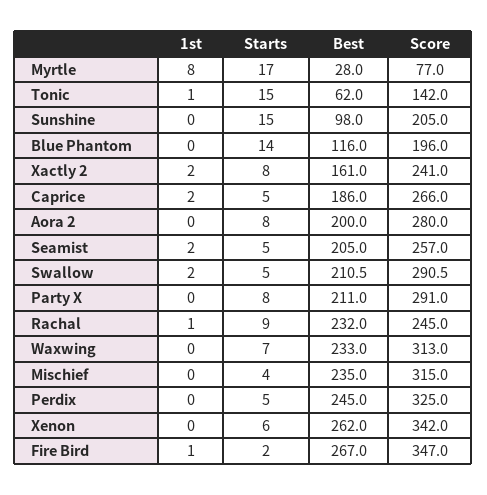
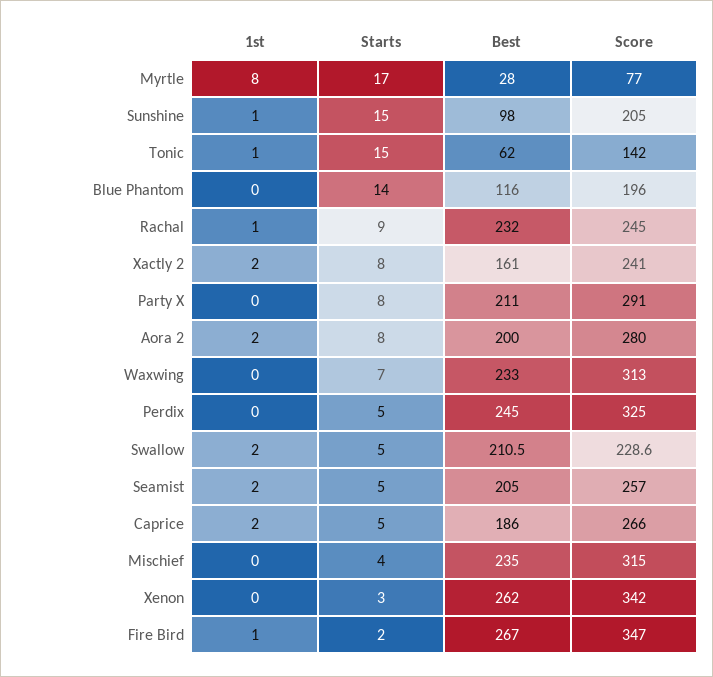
1st, Sunshine: 0 -> 1
1st, Aora 2: 0 -> 2
Score, Swallow: 290.5 -> 228.6
Starts, Xenon: 6 -> 3

